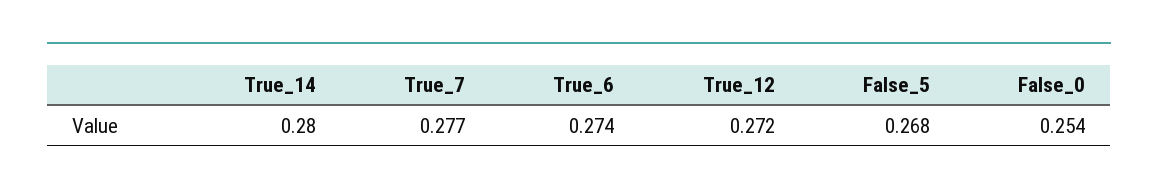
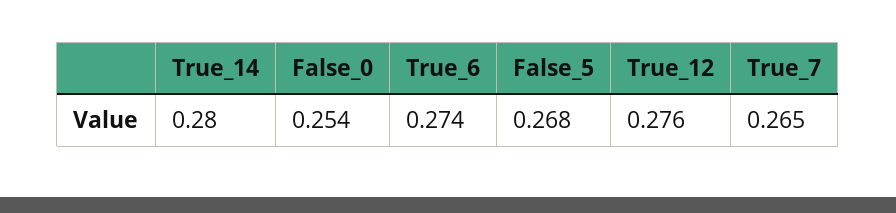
True_7: 0.277 -> 0.265
True_12: 0.272 -> 0.276

